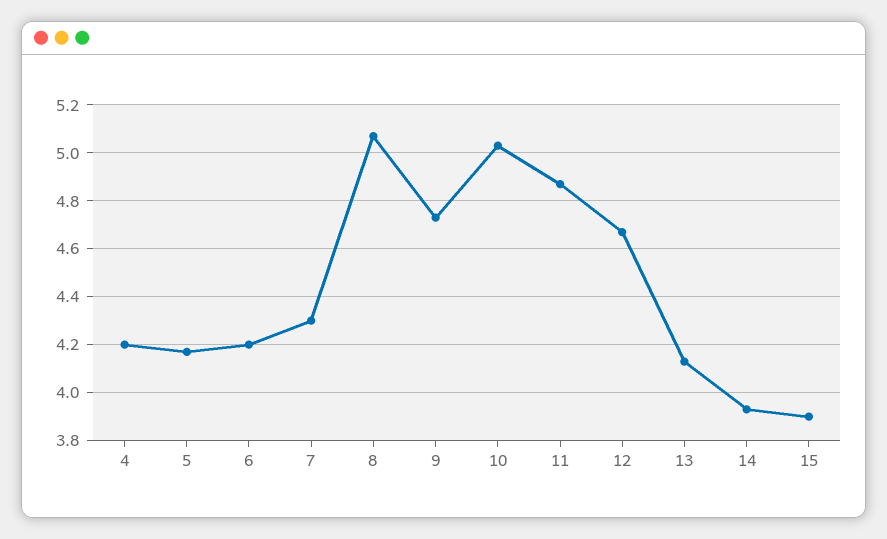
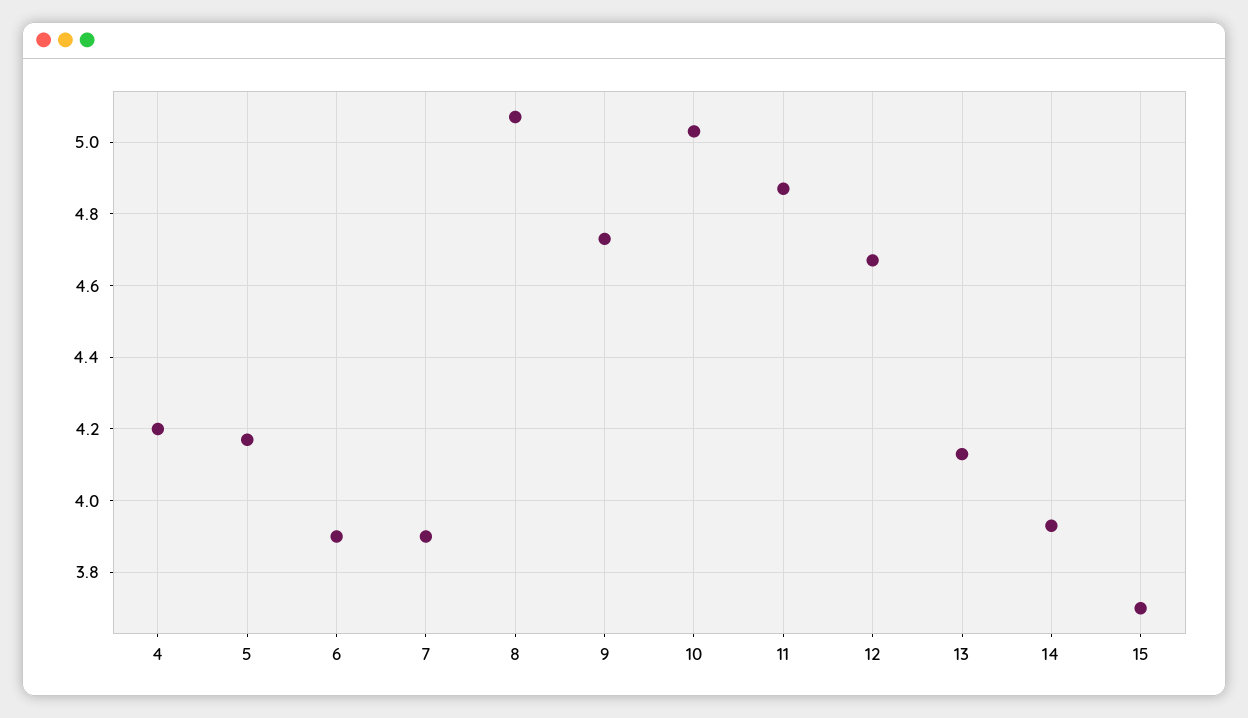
6: 4.2 -> 3.9
7: 4.3 -> 3.9
15: 3.9 -> 3.7

